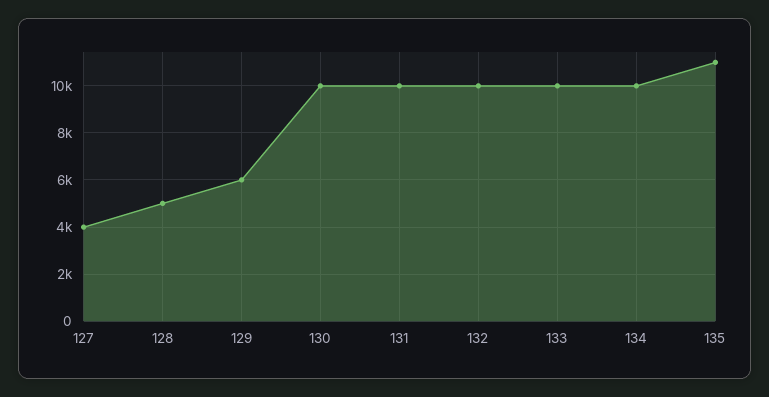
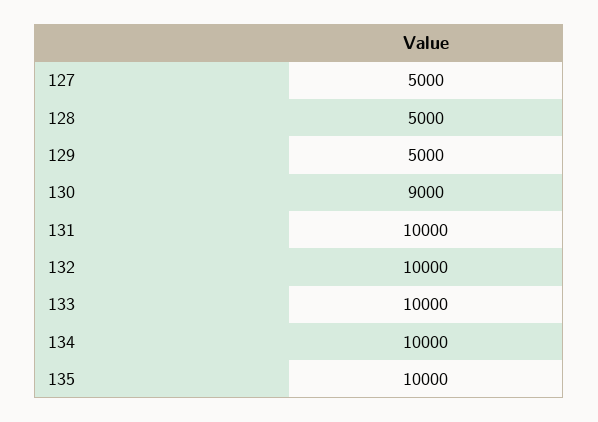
127: 4000 -> 5000
129: 6000 -> 5000
130: 10000 -> 9000
135: 11000 -> 10000

